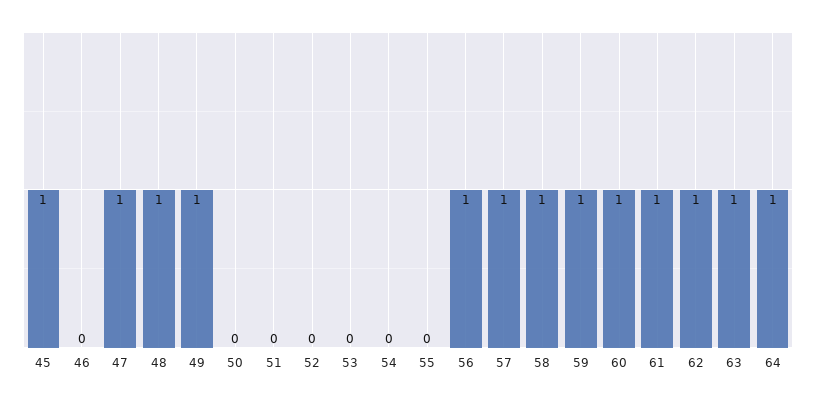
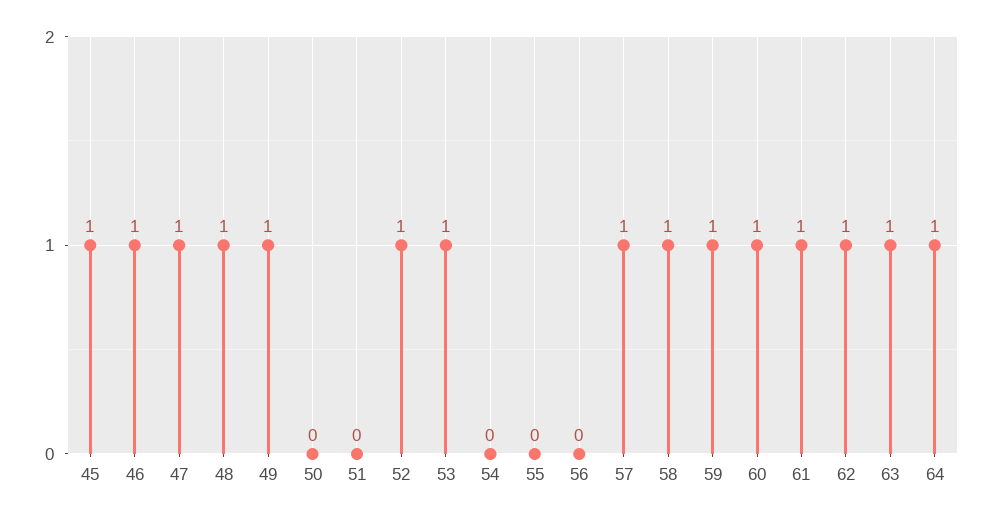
46: 0 -> 1
52: 0 -> 1
53: 0 -> 1
56: 1 -> 0

